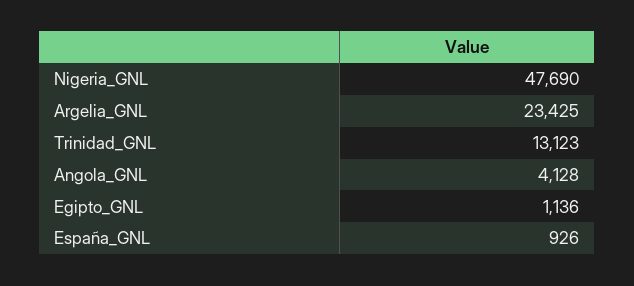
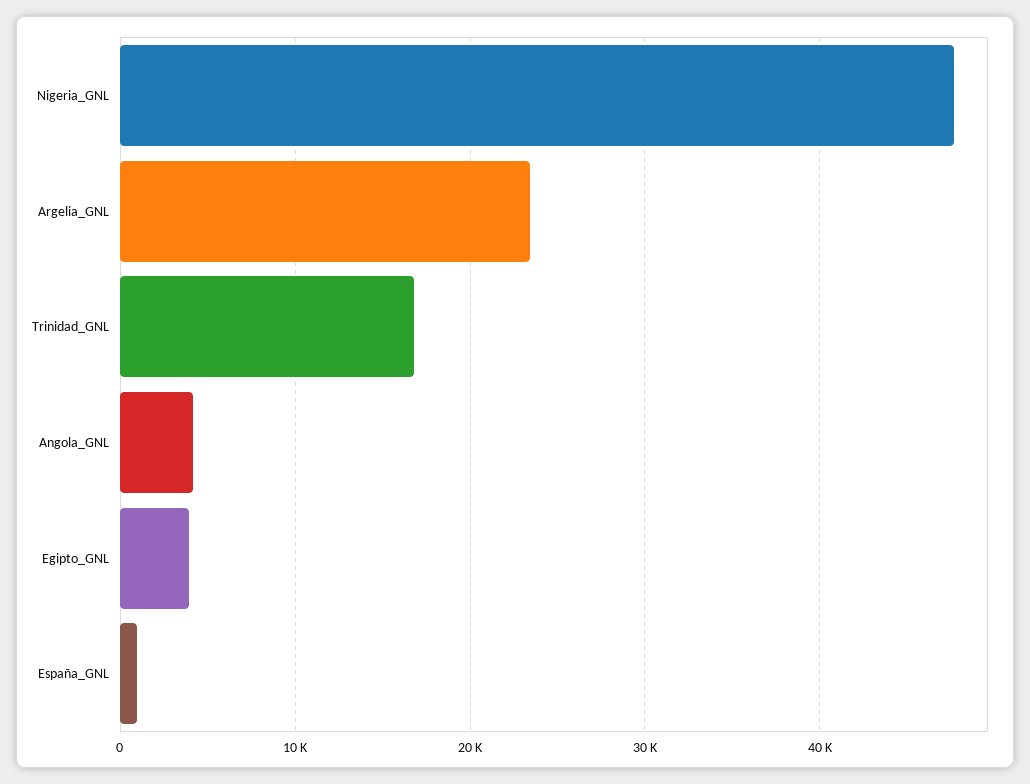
Trinidad_GNL: 13123 -> 17000
Egipto_GNL: 1136 -> 4000

